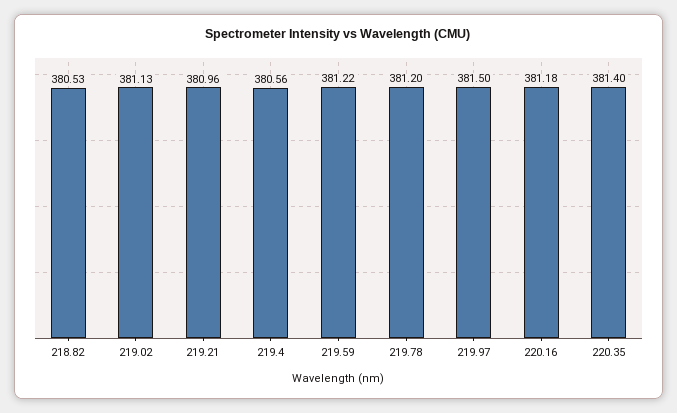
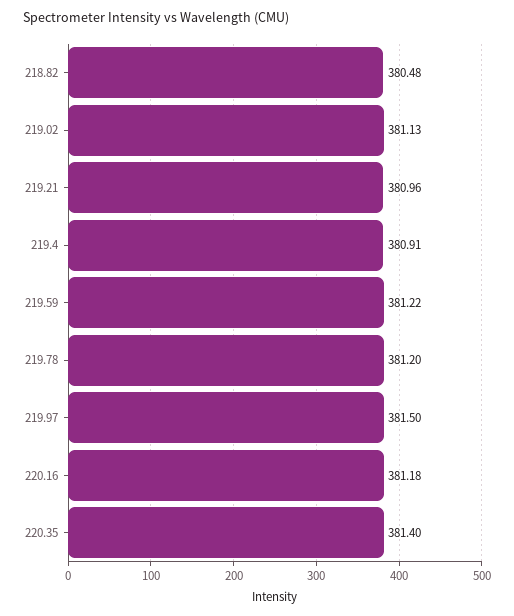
218.82: 380.53 -> 380.48
219.4: 380.56 -> 380.91

